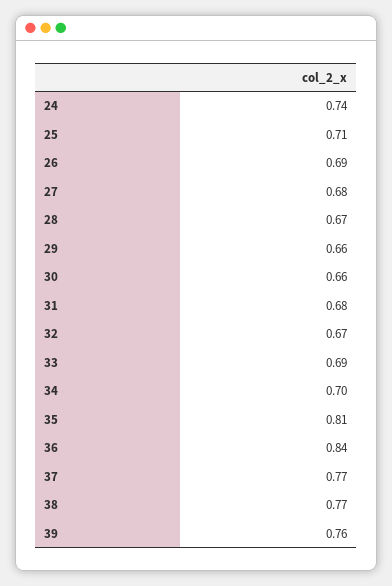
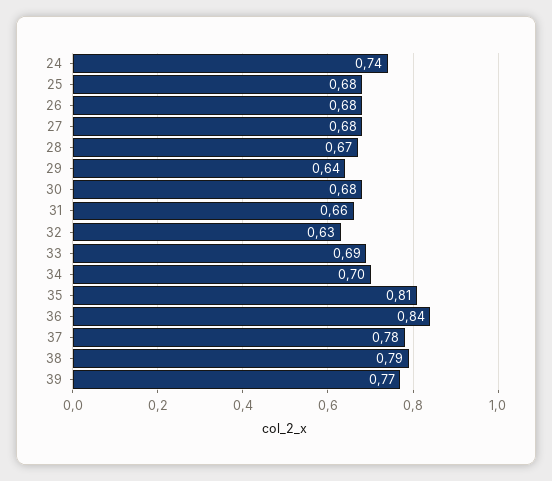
25: 0.71 -> 0.68
26: 0.69 -> 0.68
29: 0.66 -> 0.64
30: 0.66 -> 0.68
31: 0.68 -> 0.66
32: 0.67 -> 0.63
37: 0.77 -> 0.78
38: 0.77 -> 0.79
39: 0.76 -> 0.77

